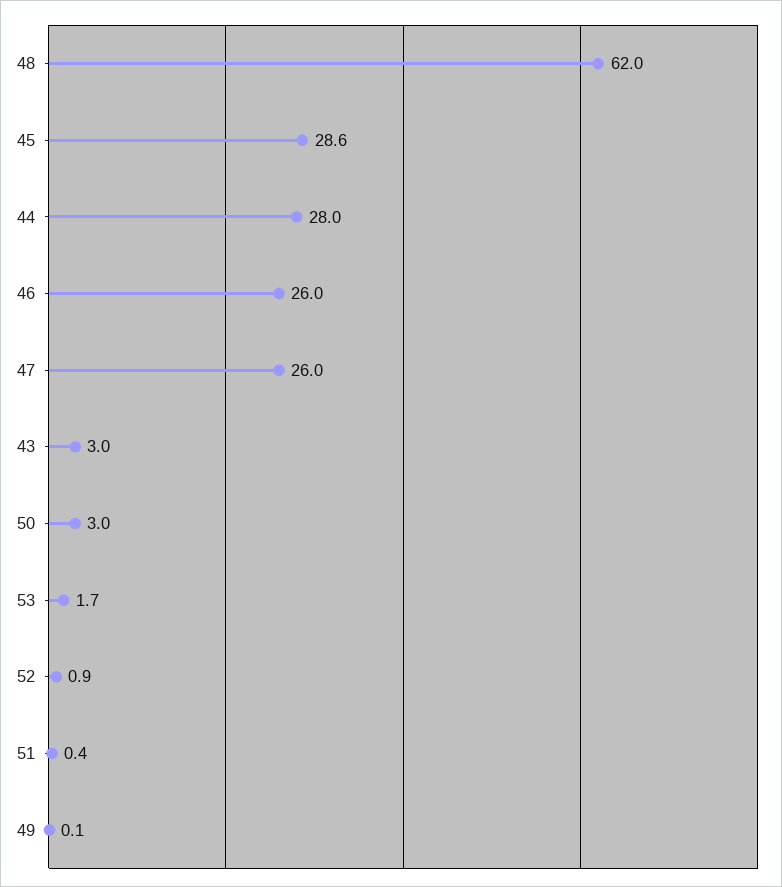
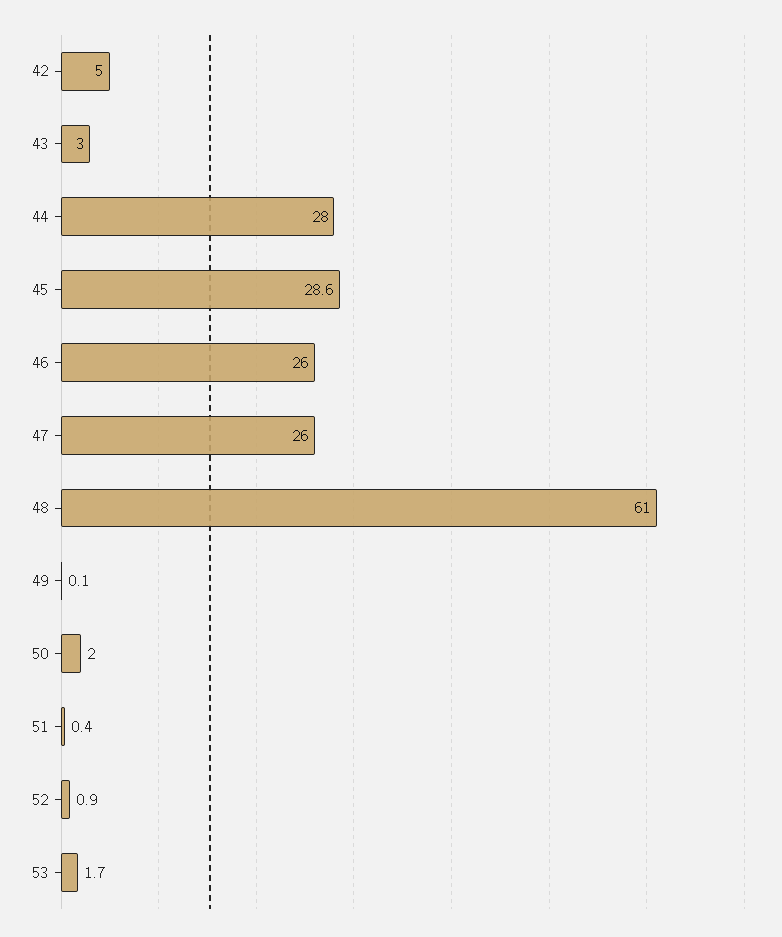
48: 62 -> 61
50: 3 -> 2
42: none -> 5

